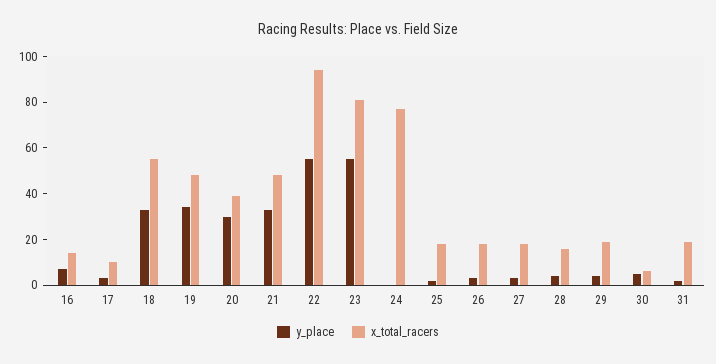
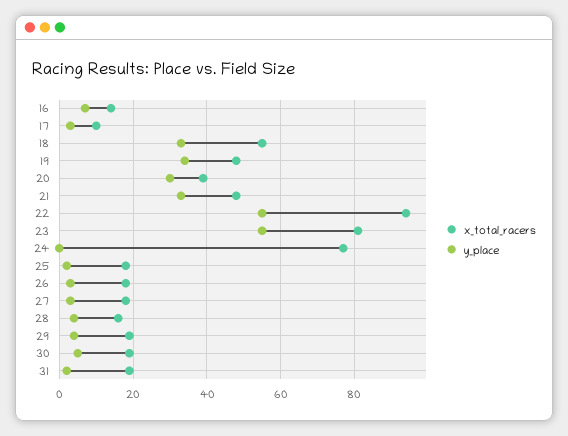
x_total_racers, 30: 5 -> 20

